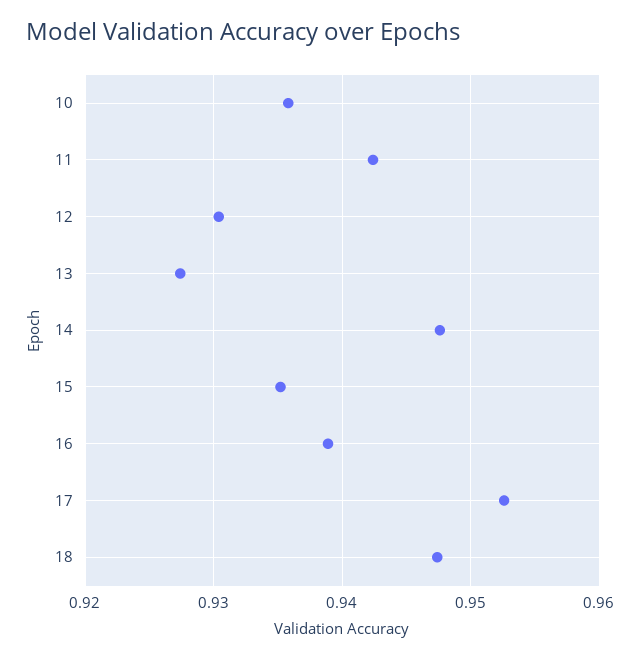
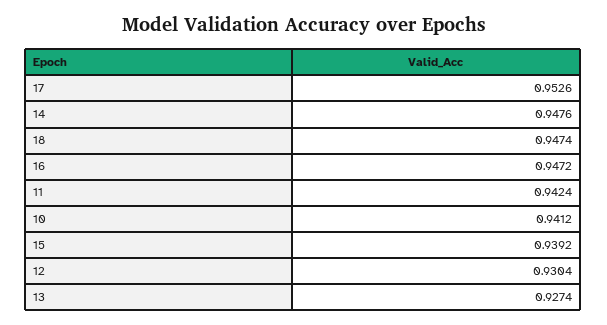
10: 0.936 -> 0.9412
15: 0.935 -> 0.9392
16: 0.939 -> 0.9472

